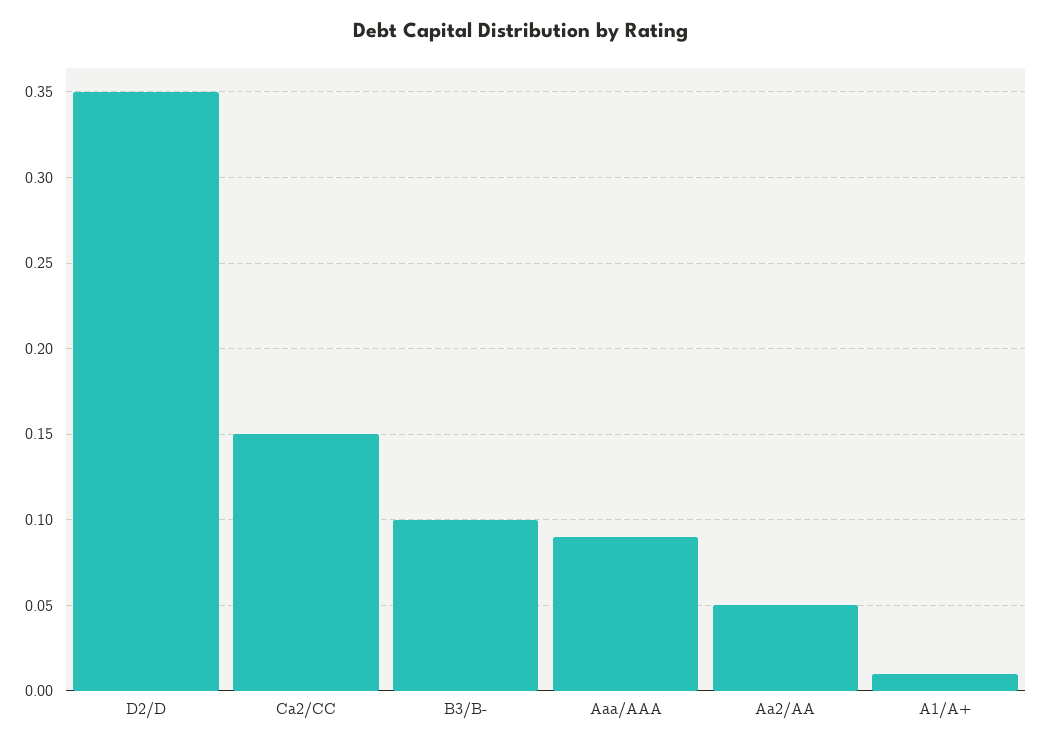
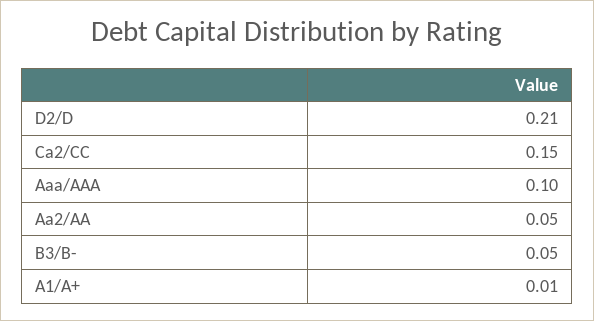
D2/D: 0.35 -> 0.21
B3/B-: 0.1 -> 0.05
Aaa/AAA: 0.09 -> 0.1

